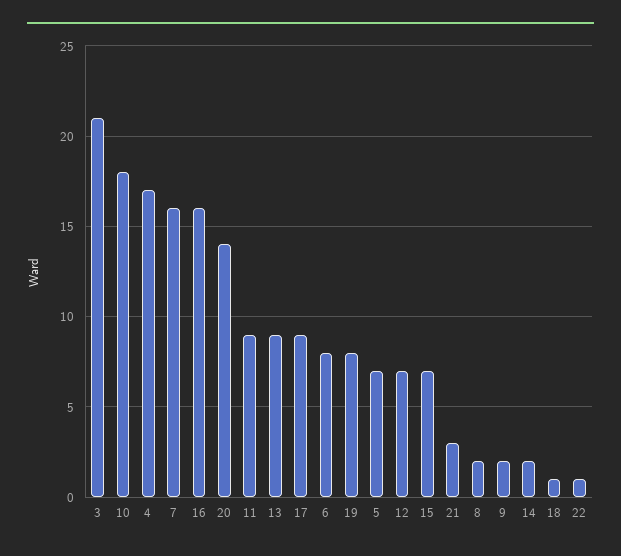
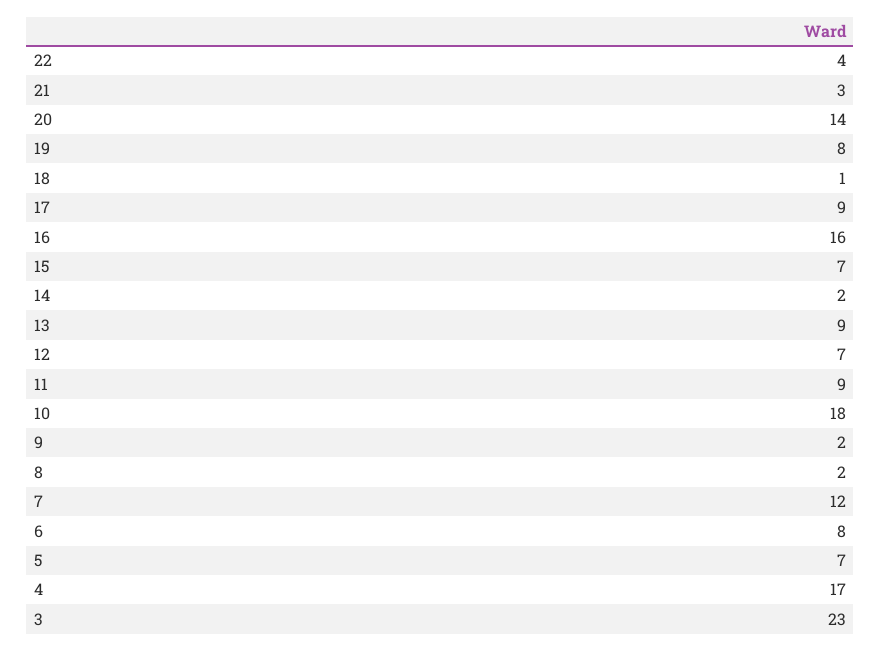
3: 21 -> 23
7: 16 -> 12
22: 1 -> 4

